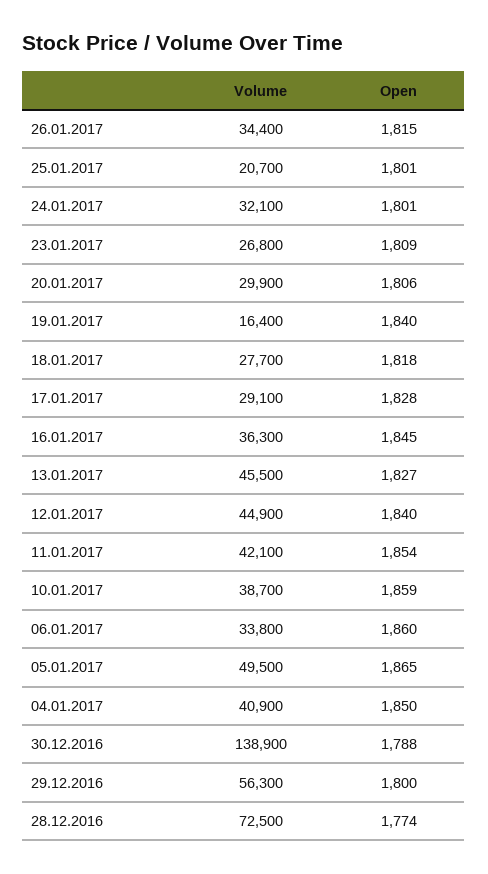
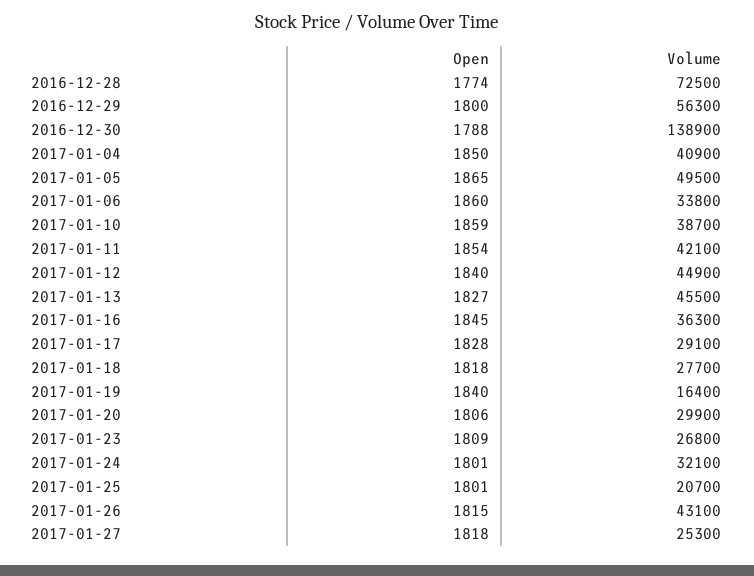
Volume, 26.01.2017: 34400 -> 43100
Open, 2017-01-27: none -> 1818
Volume, 2017-01-27: none -> 25300

